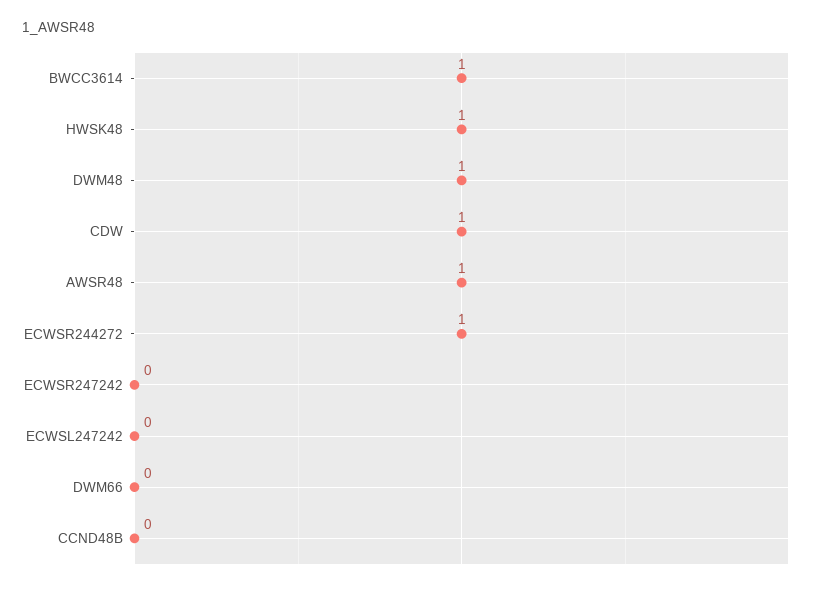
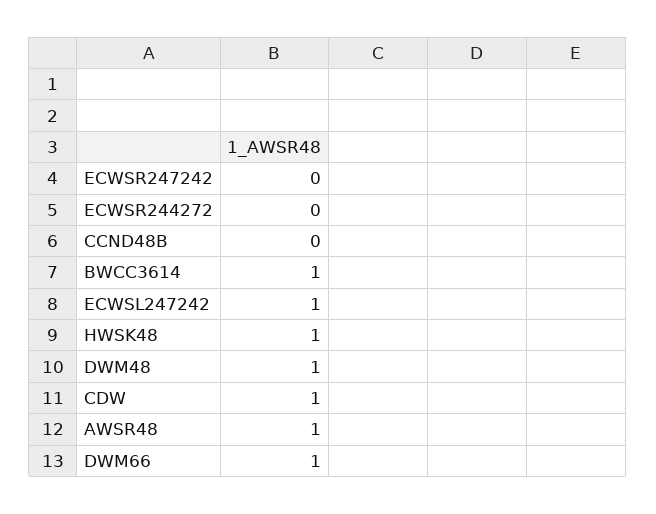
ECWSR244272: 1 -> 0
ECWSL247242: 0 -> 1
DWM66: 0 -> 1

